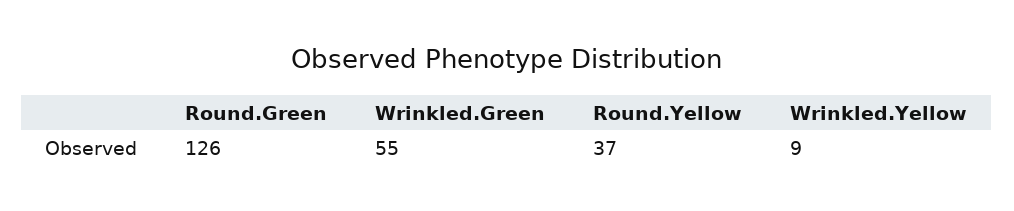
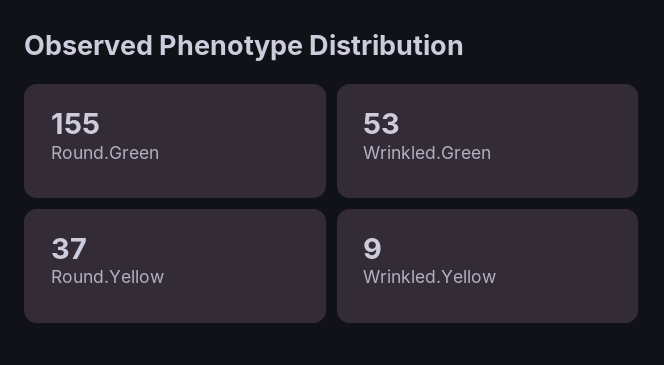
Round.Green: 126 -> 155
Wrinkled.Green: 55 -> 53

